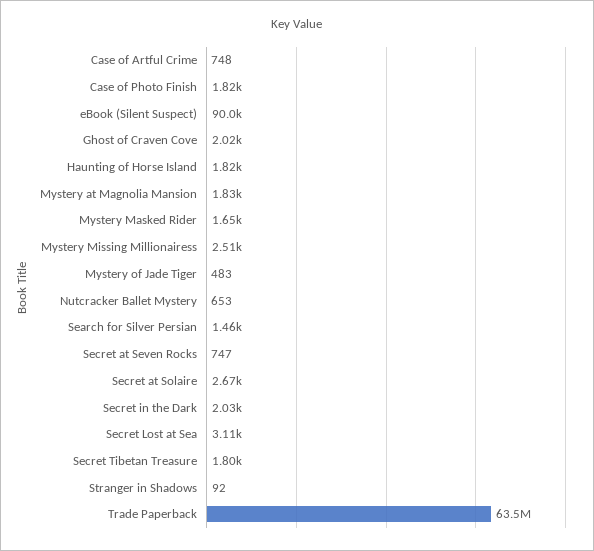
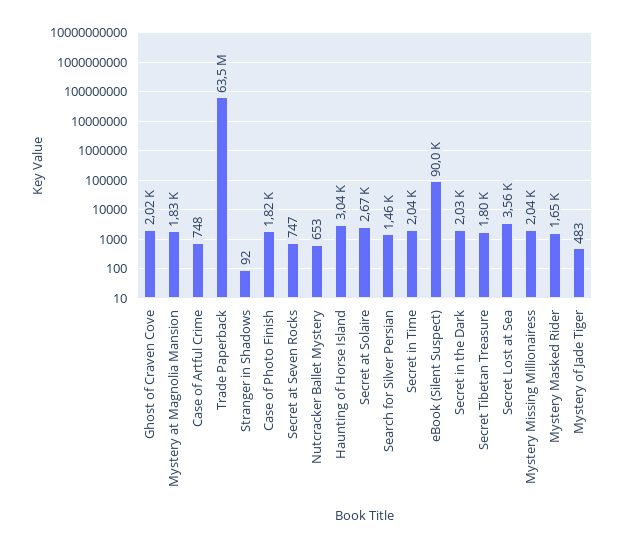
Haunting of Horse Island: 1820 -> 3040
Mystery Missing Millionairess: 2510 -> 2040
Secret Lost at Sea: 3110 -> 3560
Secret in Time: none -> 2040

